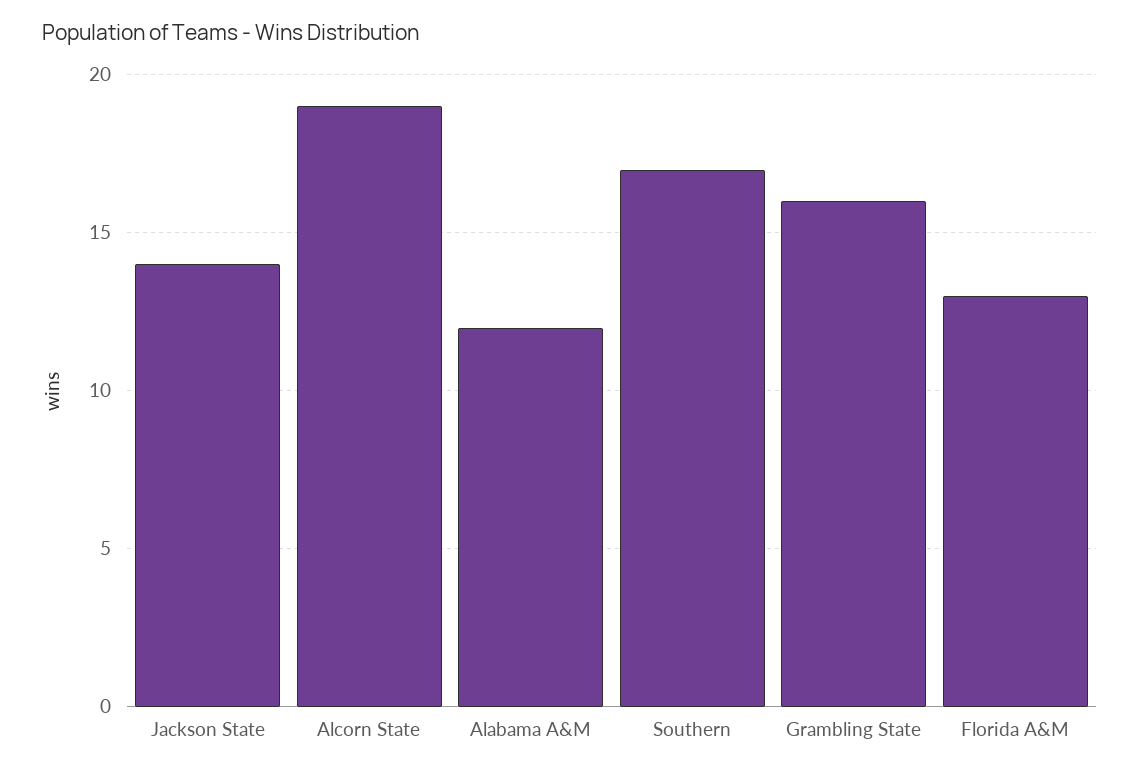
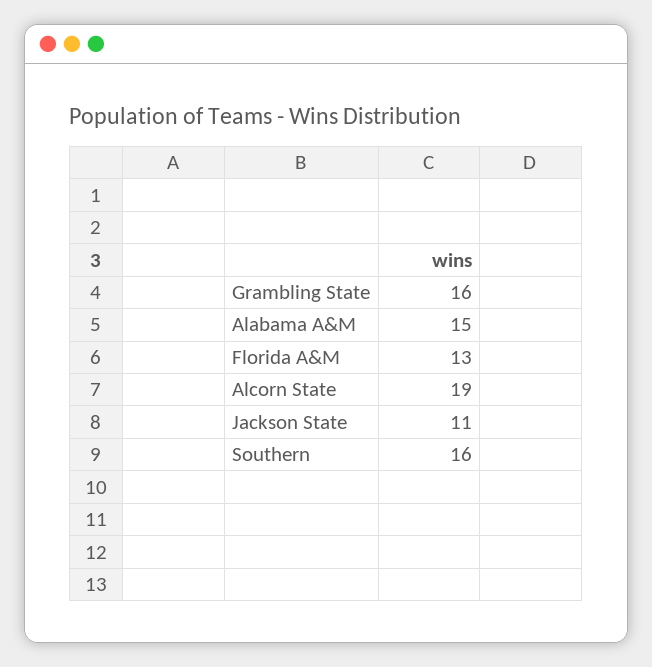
Jackson State: 14 -> 11
Alabama A&M: 12 -> 15
Southern: 17 -> 16

